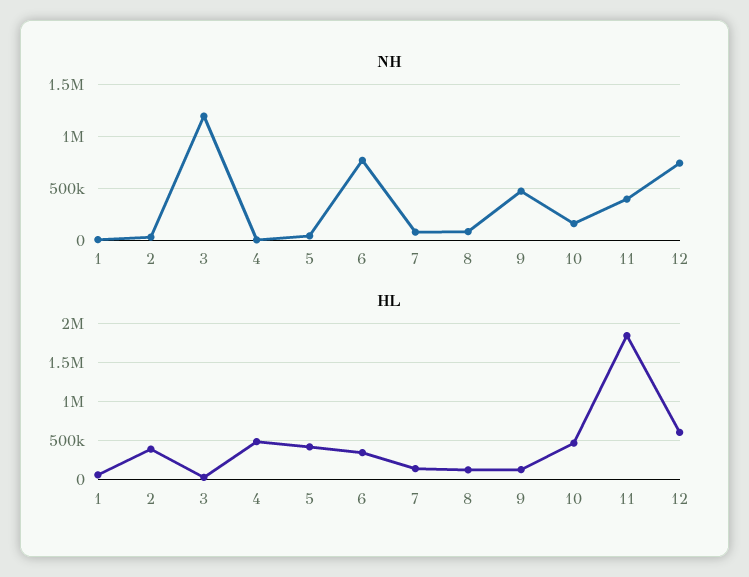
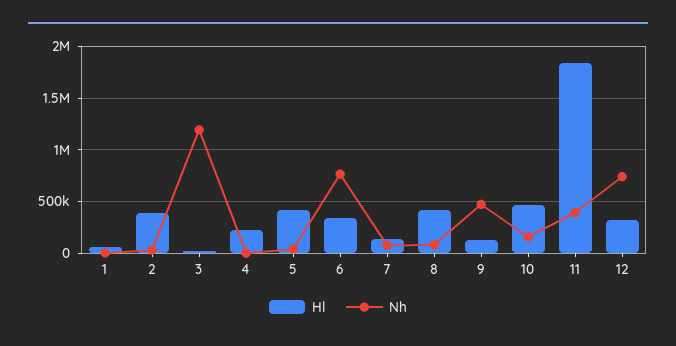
HL, 4: 500000 -> 200000
HL, 8: 100000 -> 400000
HL, 12: 600000 -> 300000

